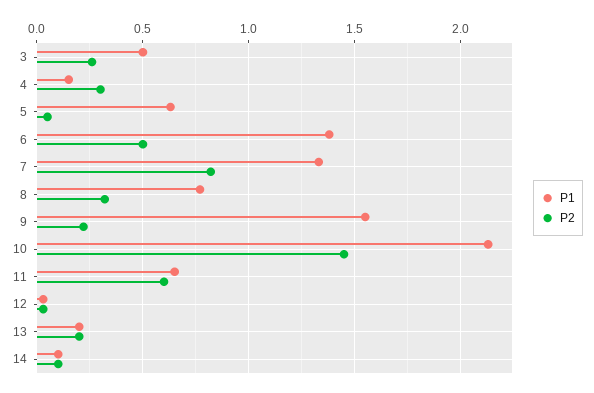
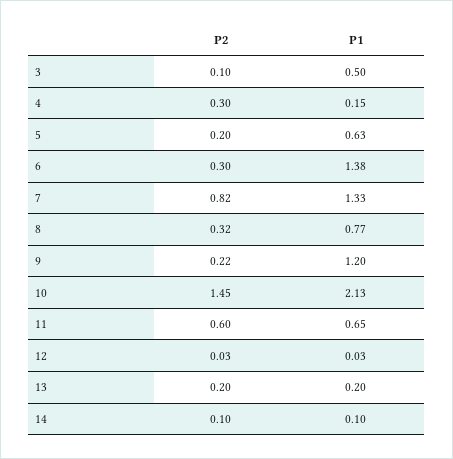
P2, 3: 0.25 -> 0.1
P2, 5: 0.05 -> 0.2
P2, 6: 0.5 -> 0.3
P1, 9: 1.55 -> 1.2

